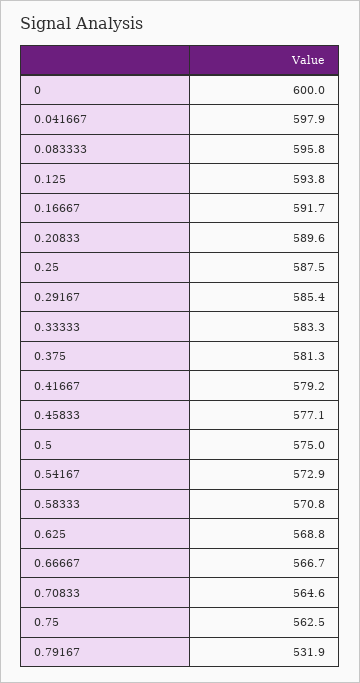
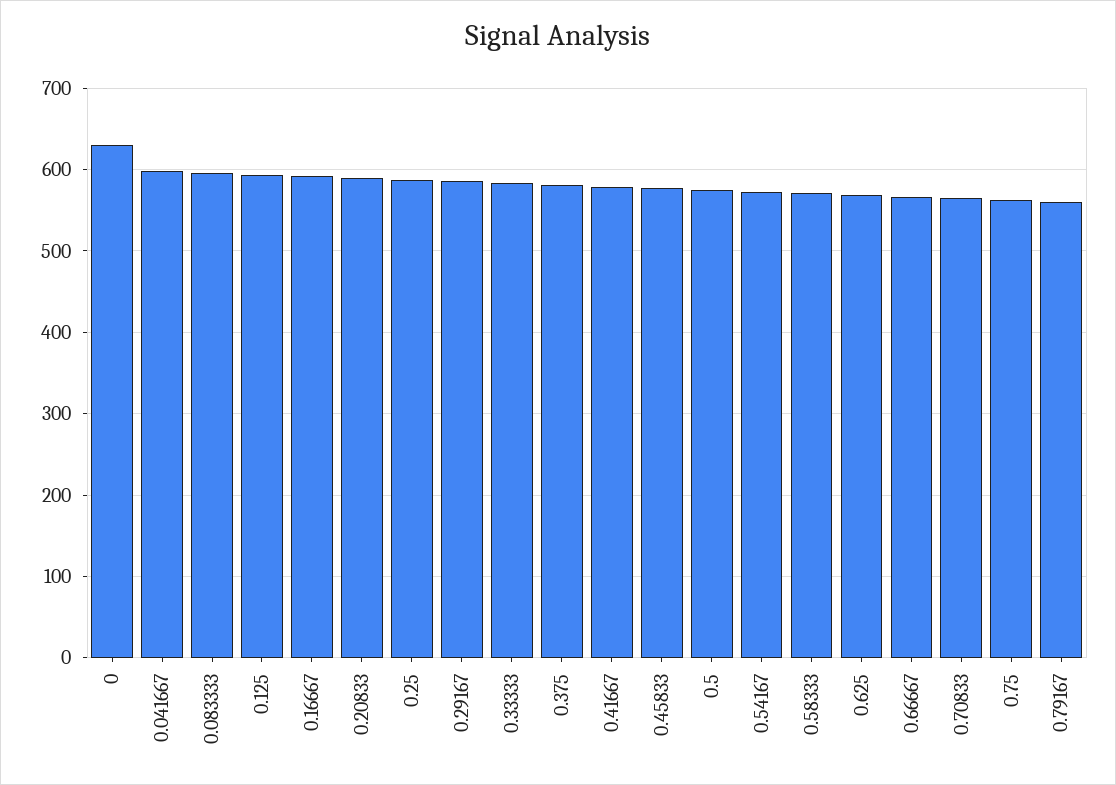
0: 600 -> 630
0.79167: 531.9 -> 560

